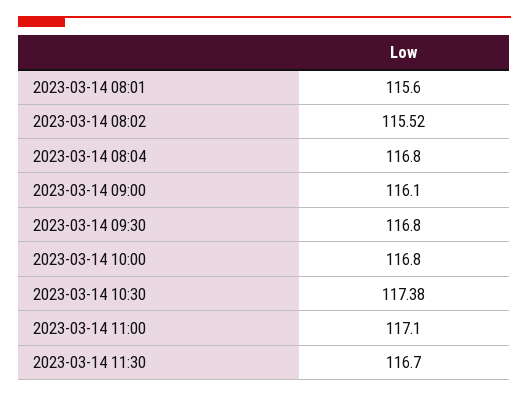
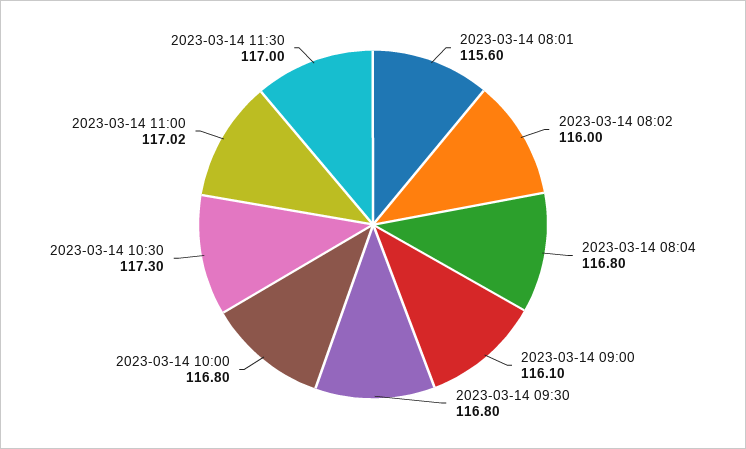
2023-03-14 08:02: 115.52 -> 116
2023-03-14 10:30: 117.38 -> 117.3
2023-03-14 11:00: 117.1 -> 117.02
2023-03-14 11:30: 116.7 -> 117

